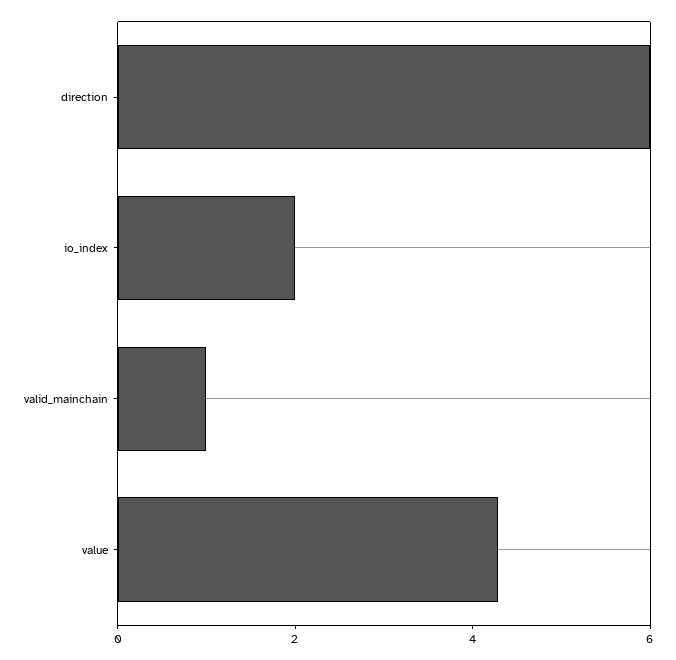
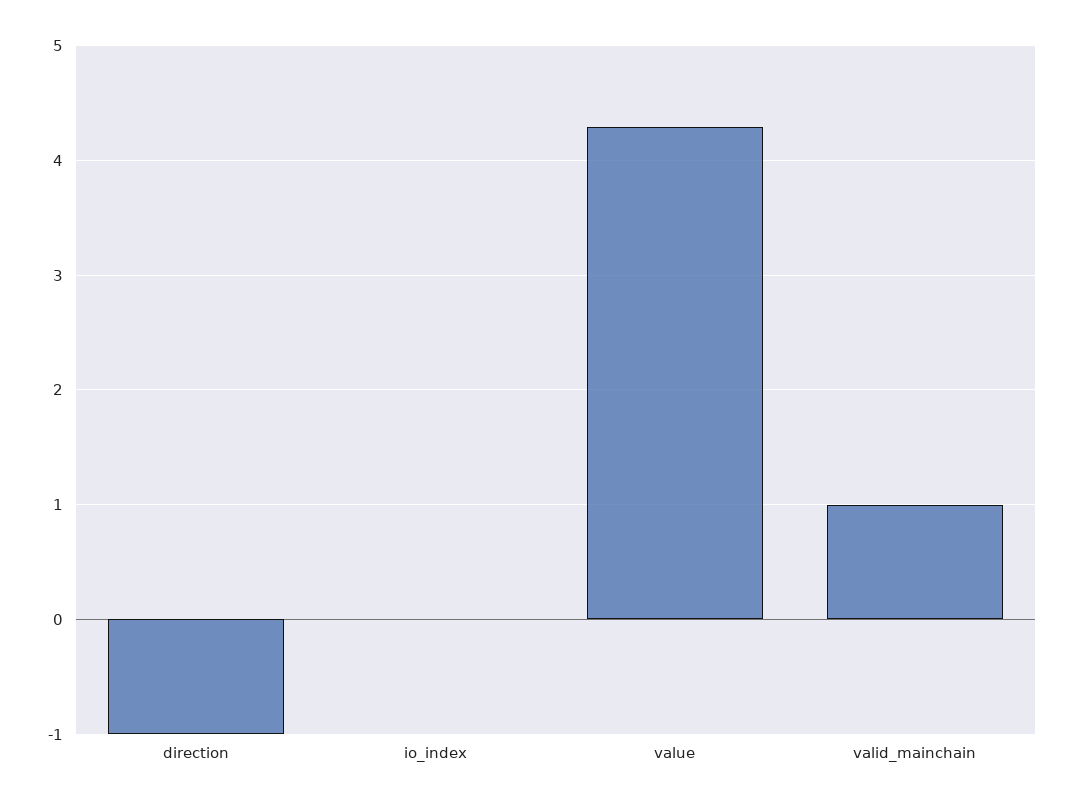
direction: 6 -> -1
io_index: 2 -> 0

